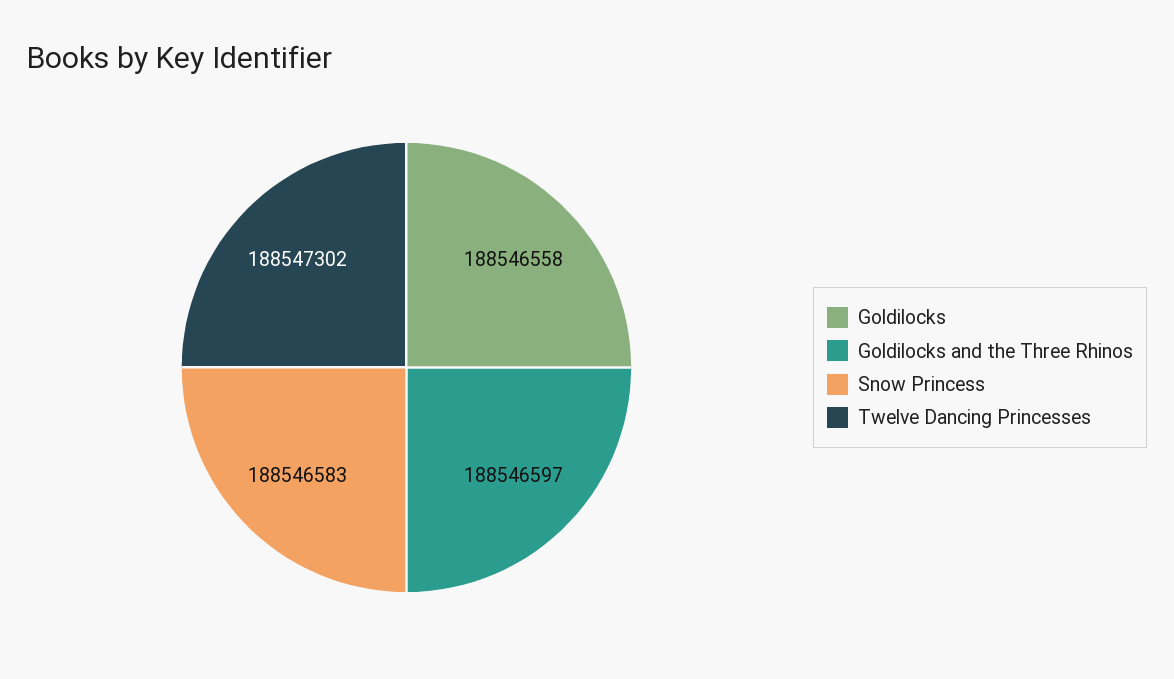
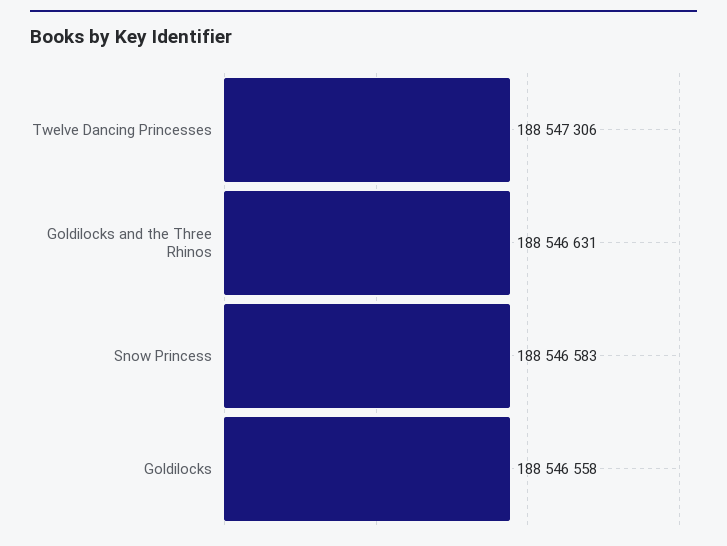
Goldilocks and the Three Rhinos: 188546597 -> 188546631
Twelve Dancing Princesses: 188547302 -> 188547306

